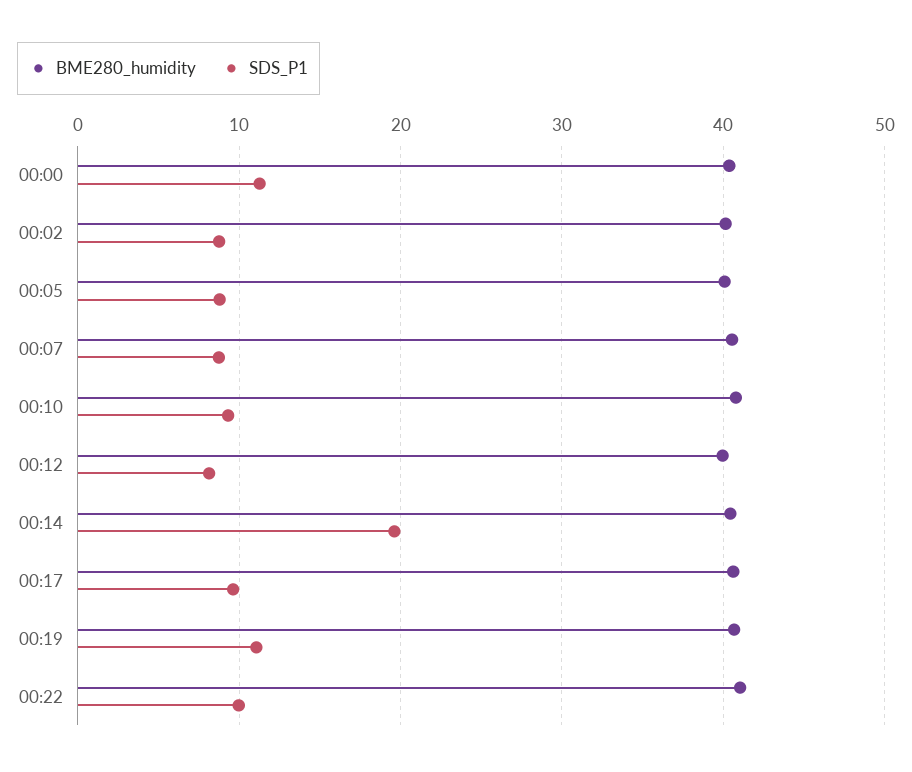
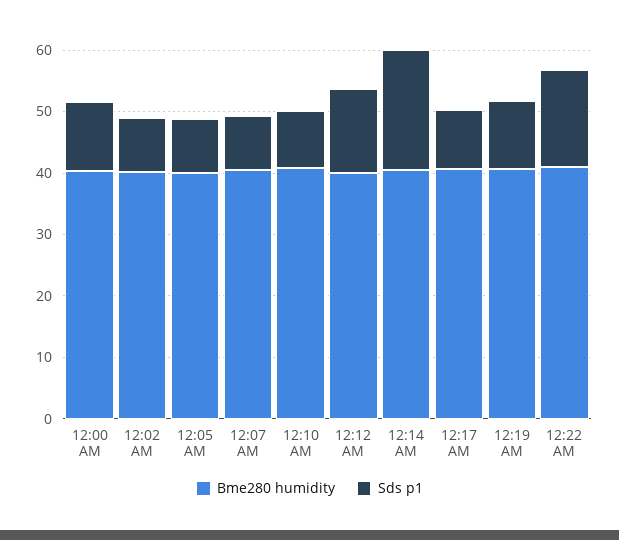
SDS_P1, 00:12: 8 -> 14
SDS_P1, 00:22: 10 -> 16

